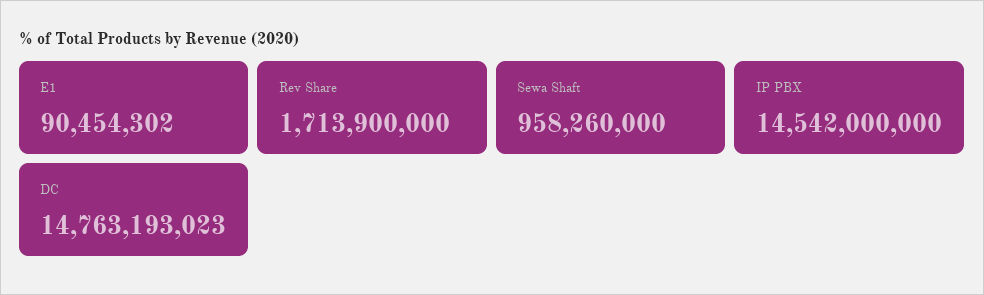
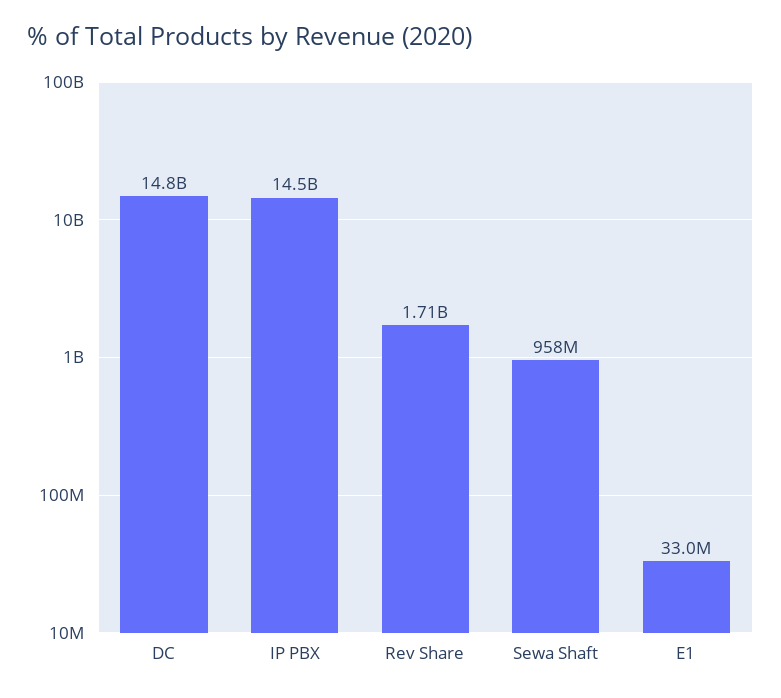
E1: 90454302 -> 33000000

